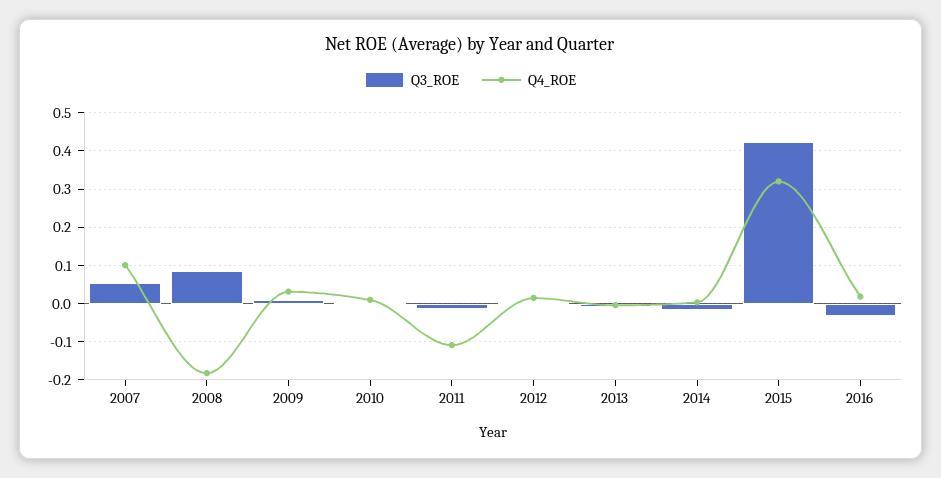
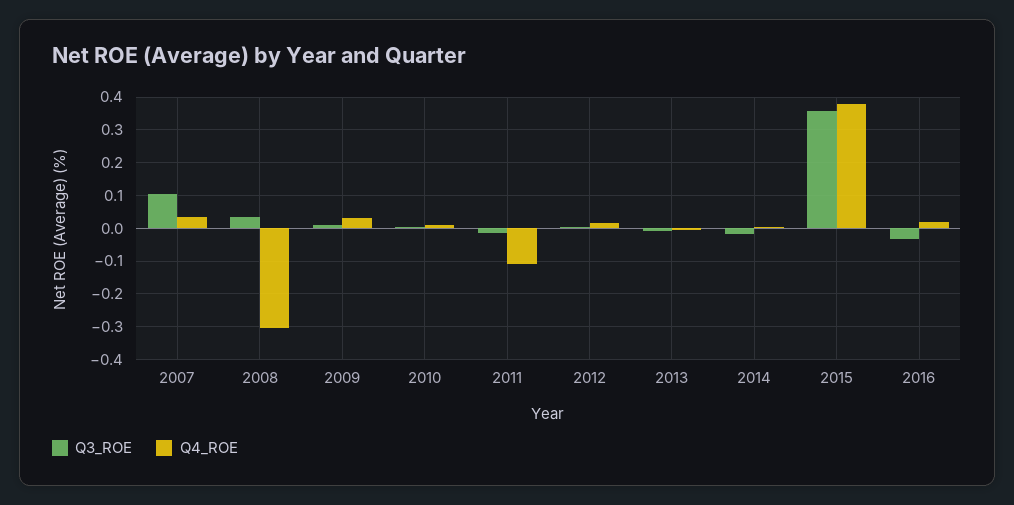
Q3_ROE, 2007: 0.06 -> 0.1
Q4_ROE, 2007: 0.1 -> 0.04
Q3_ROE, 2008: 0.08 -> 0.04
Q4_ROE, 2008: -0.18 -> -0.3
Q3_ROE, 2015: 0.42 -> 0.36
Q4_ROE, 2015: 0.32 -> 0.38

